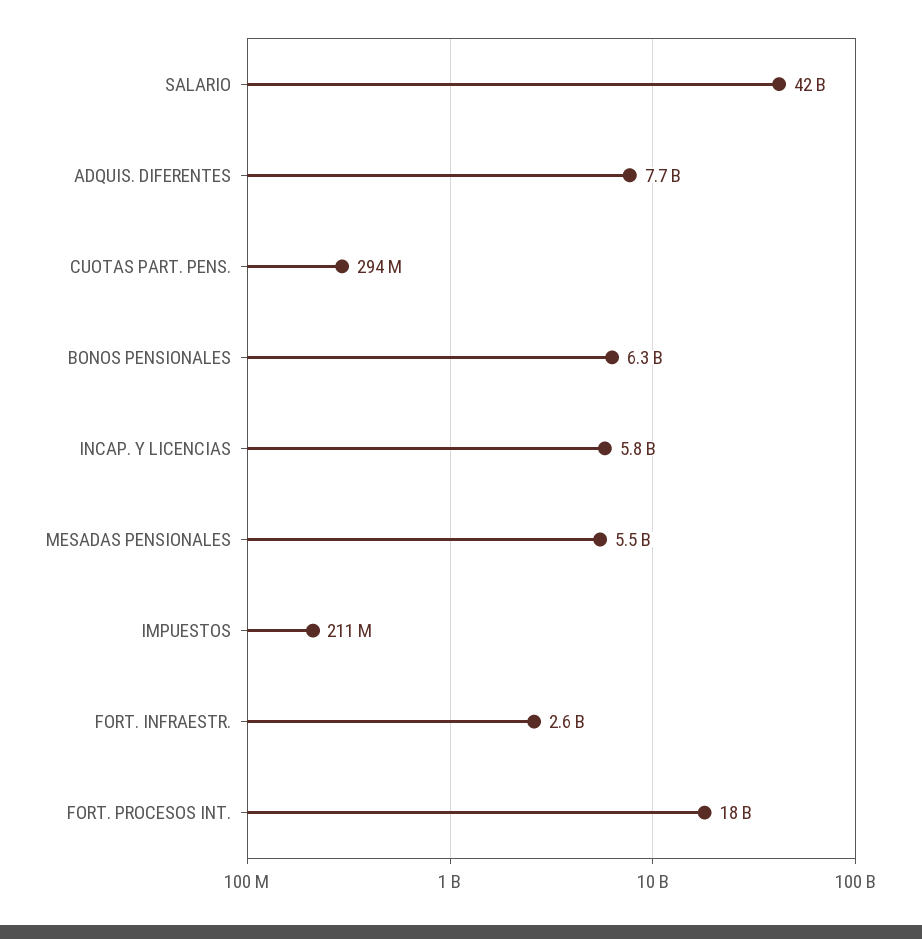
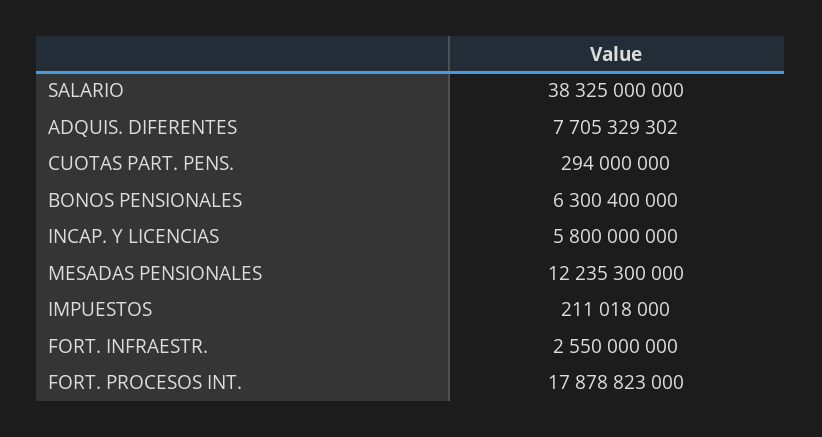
SALARIO: 42000000000 -> 38325000000
MESADAS PENSIONALES: 5500000000 -> 12235300000

